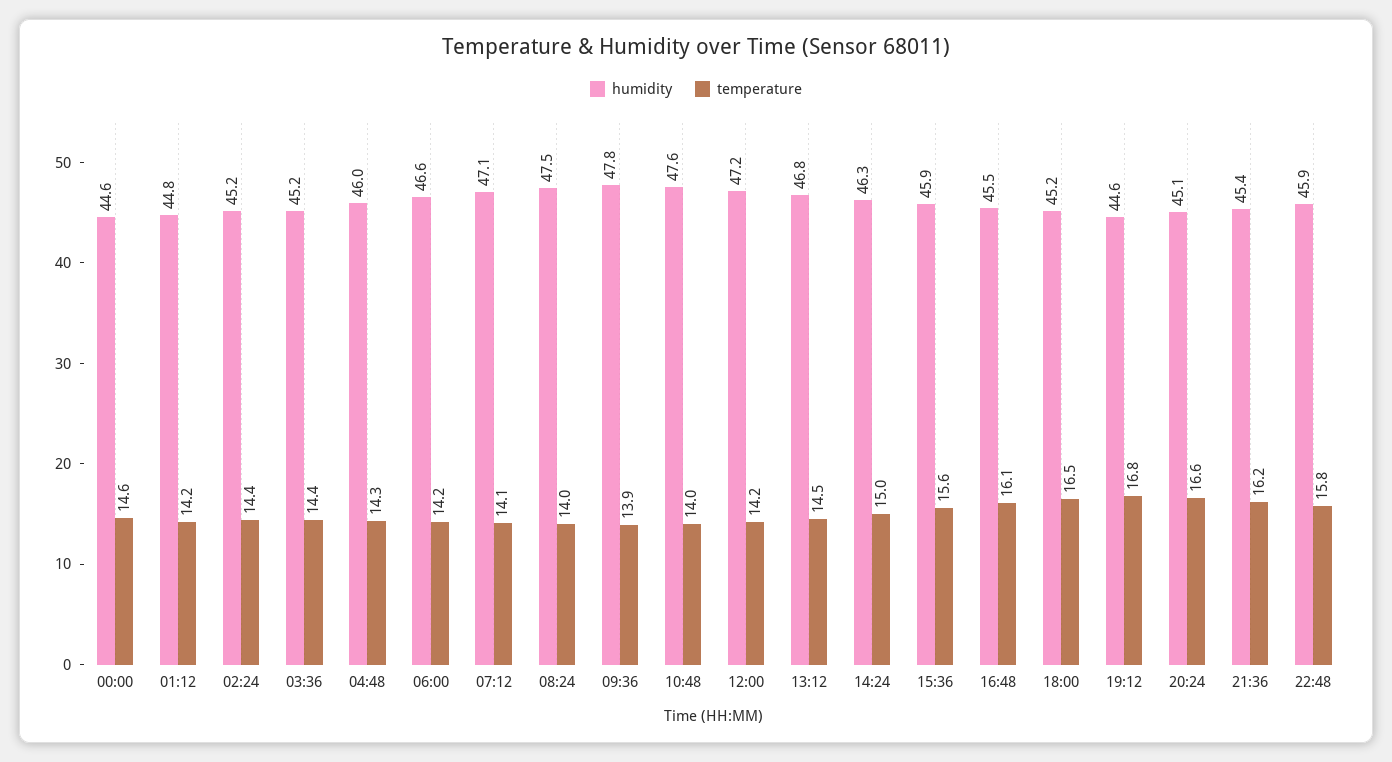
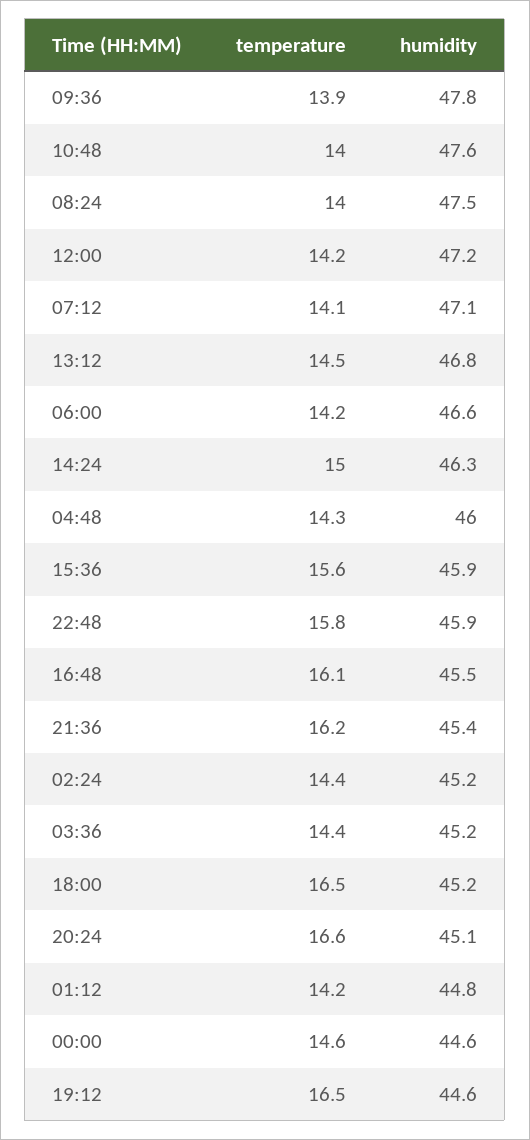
temperature, 19:12: 16.8 -> 16.5

